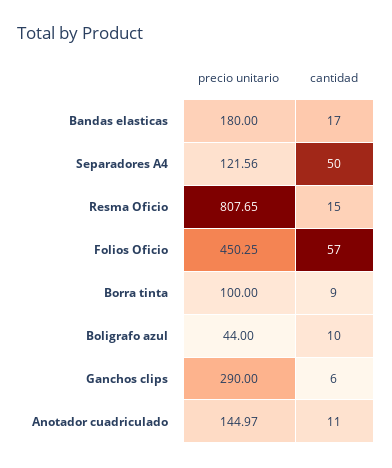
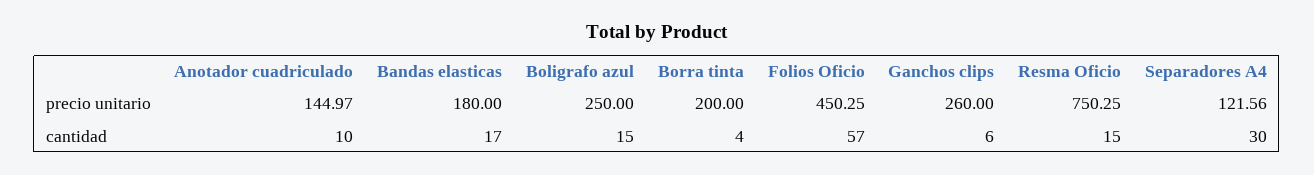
cantidad, Separadores A4: 50 -> 30
precio unitario, Resma Oficio: 807.65 -> 750.25
precio unitario, Borra tinta: 100 -> 200
cantidad, Borra tinta: 9 -> 4
precio unitario, Boligrafo azul: 44 -> 250
cantidad, Boligrafo azul: 10 -> 15
precio unitario, Ganchos clips: 290 -> 260
cantidad, Anotador cuadriculado: 11 -> 10

